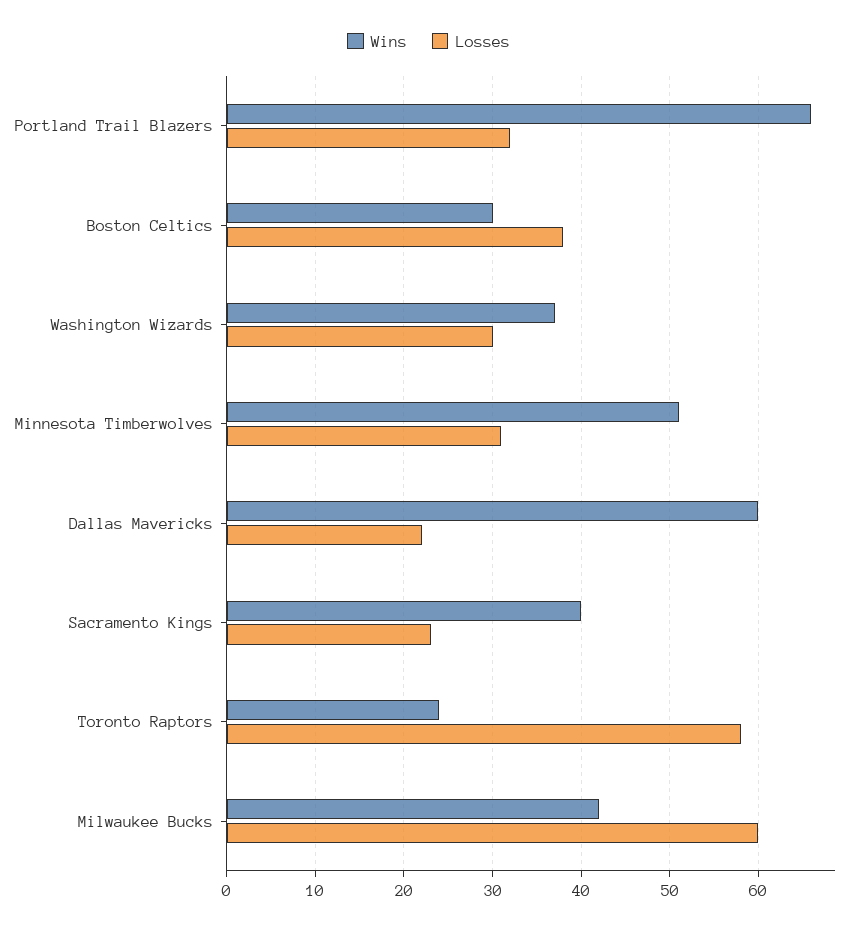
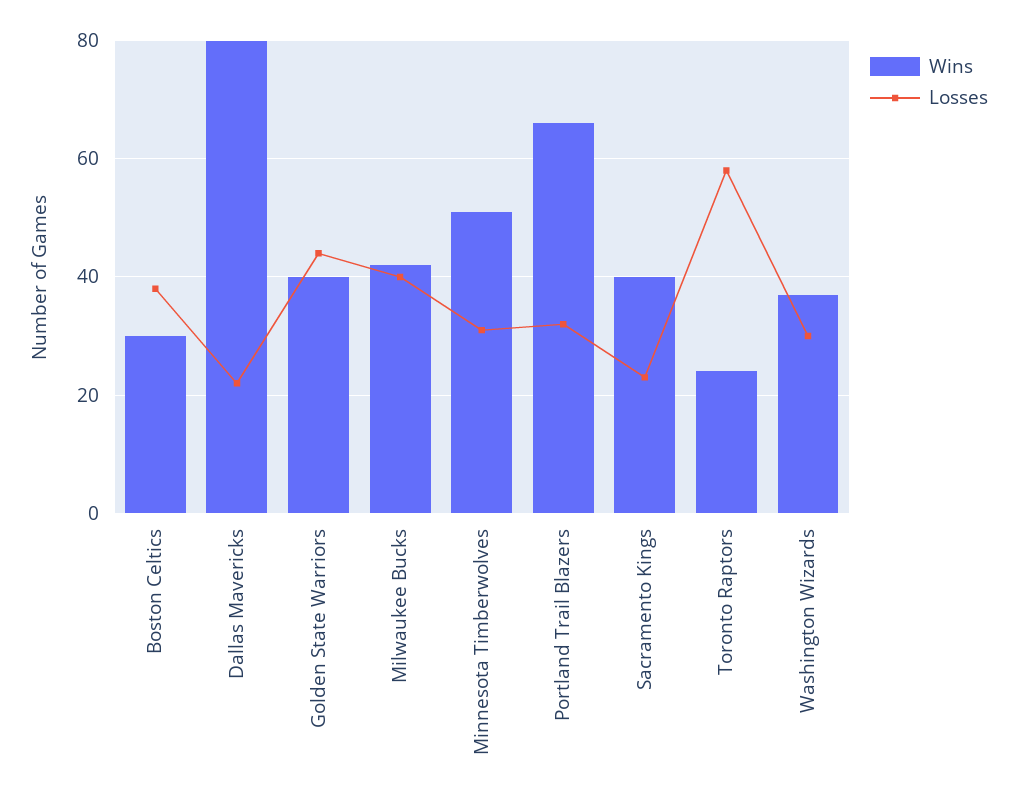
Wins, Dallas Mavericks: 60 -> 80
Losses, Milwaukee Bucks: 60 -> 40
Wins, Golden State Warriors: none -> 40
Losses, Golden State Warriors: none -> 45

